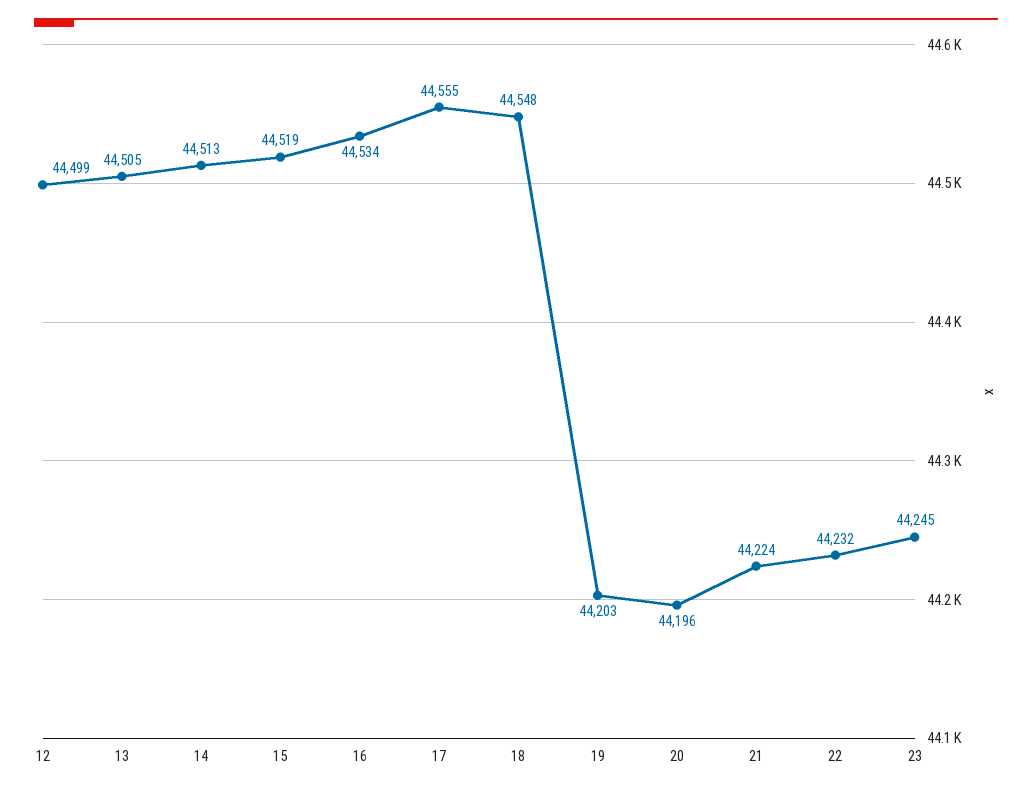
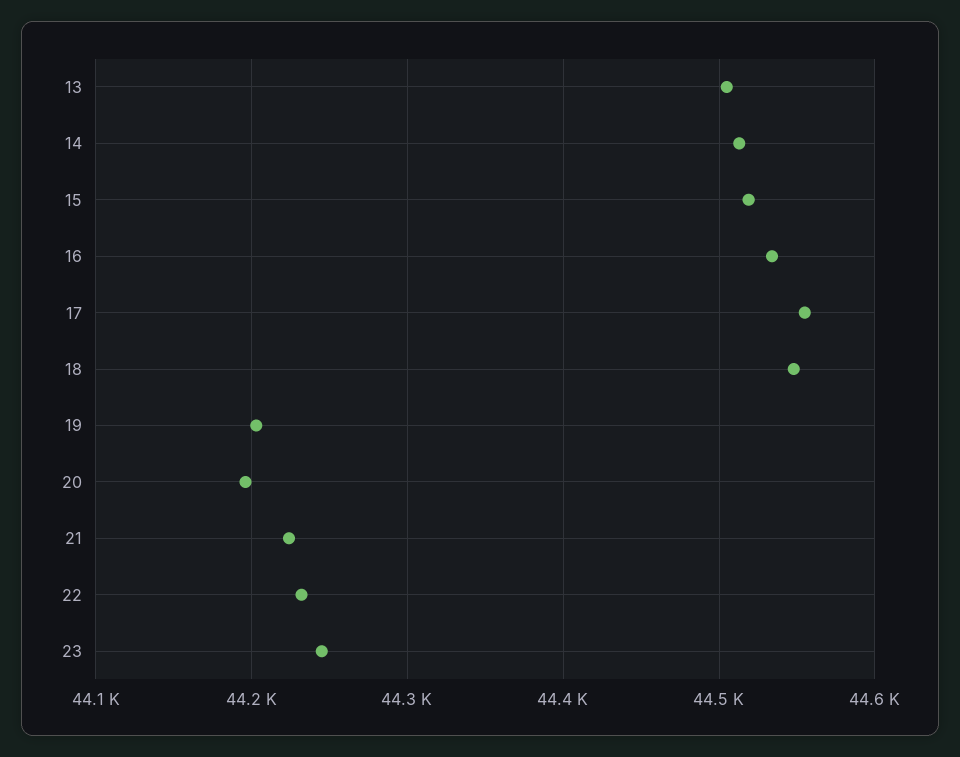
12: 44499 -> none

